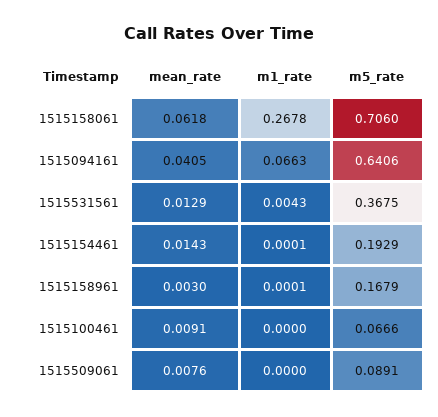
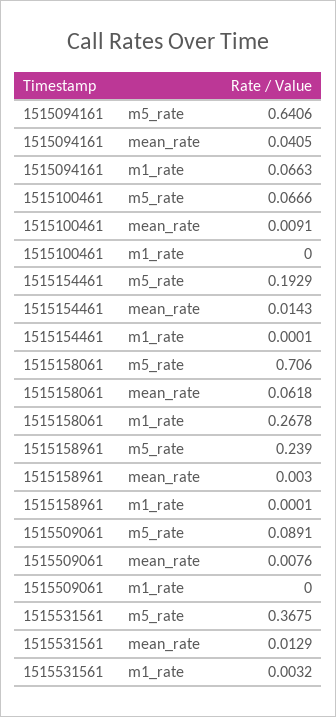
m1_rate, 1515531561: 0.0043 -> 0.0032
m5_rate, 1515158961: 0.1679 -> 0.239

